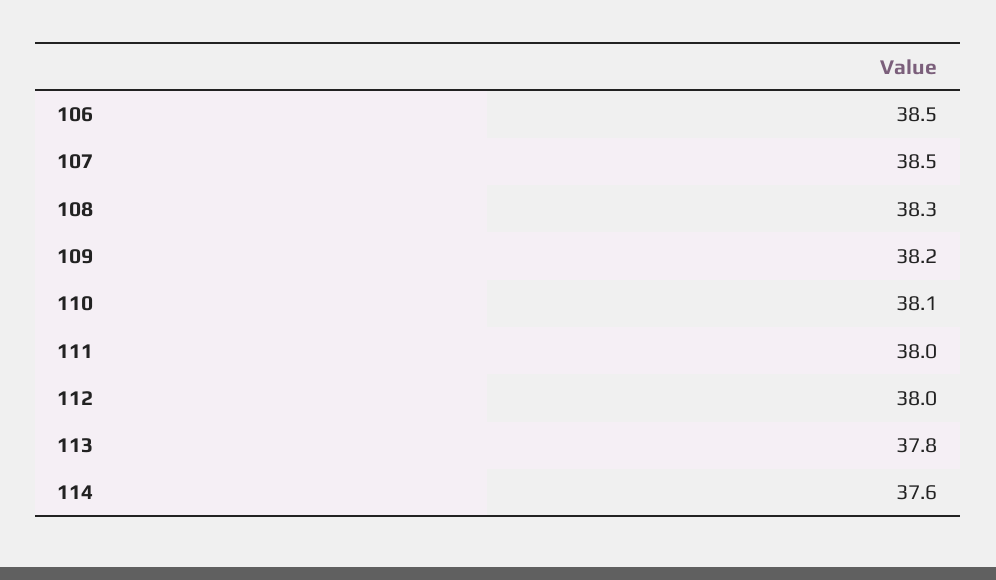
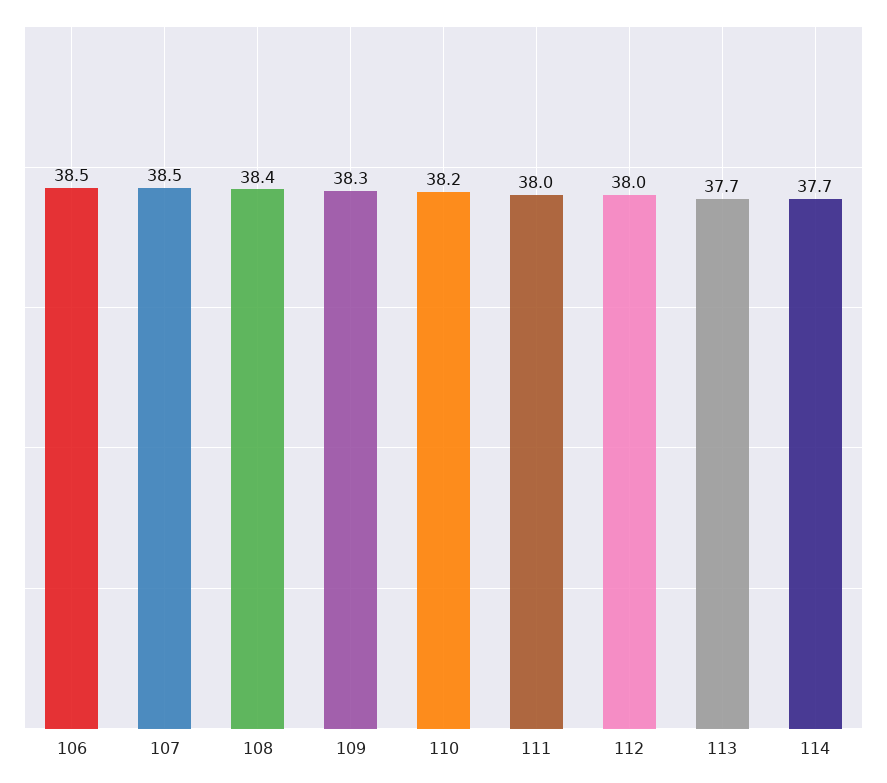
108: 38.3 -> 38.4
109: 38.2 -> 38.3
110: 38.1 -> 38.2
113: 37.8 -> 37.7
114: 37.6 -> 37.7

